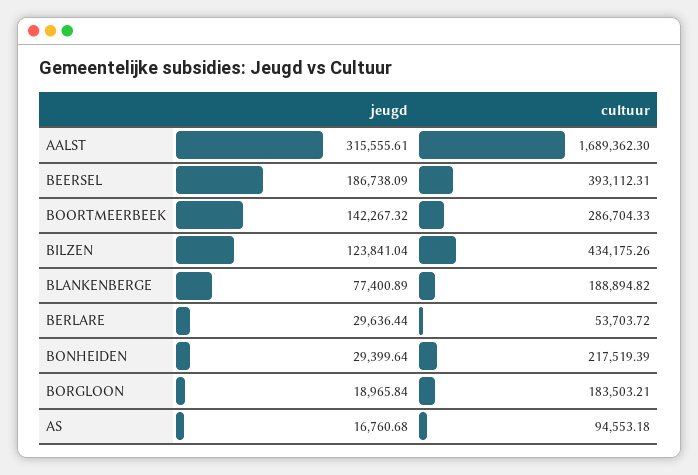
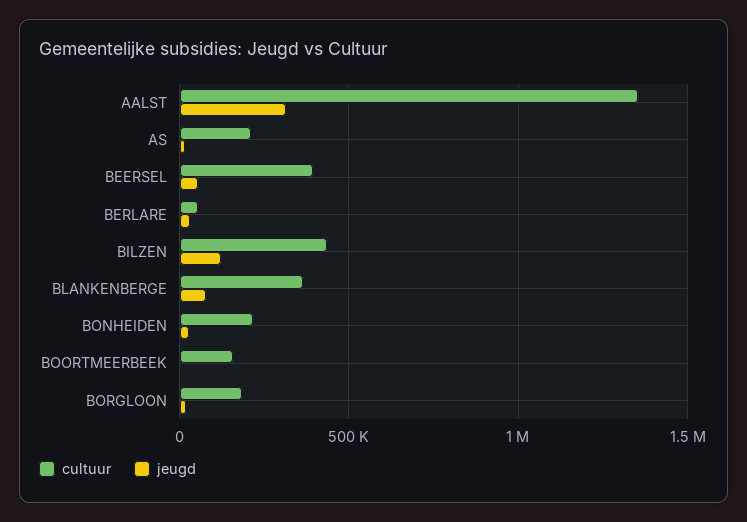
cultuur, AALST: 1689362.3 -> 1350000
jeugd, BEERSEL: 186738.09 -> 50000
jeugd, BOORTMEERBEEK: 142267.32 -> 0
cultuur, BOORTMEERBEEK: 286704.33 -> 150000
cultuur, BLANKENBERGE: 188894.82 -> 350000
cultuur, AS: 94553.18 -> 200000

